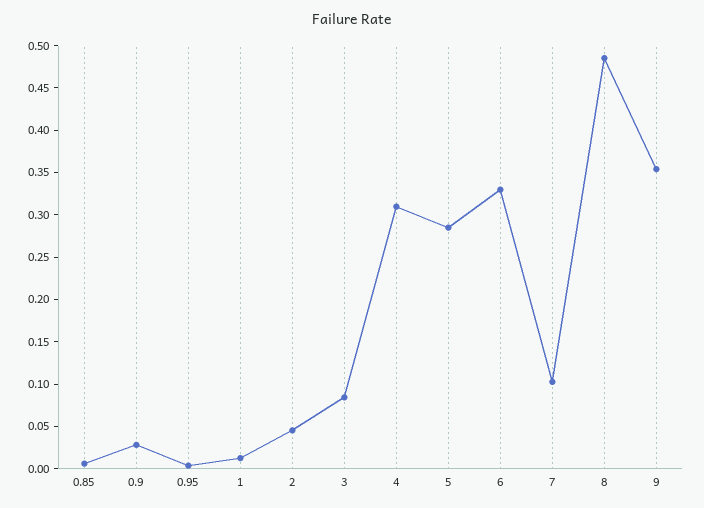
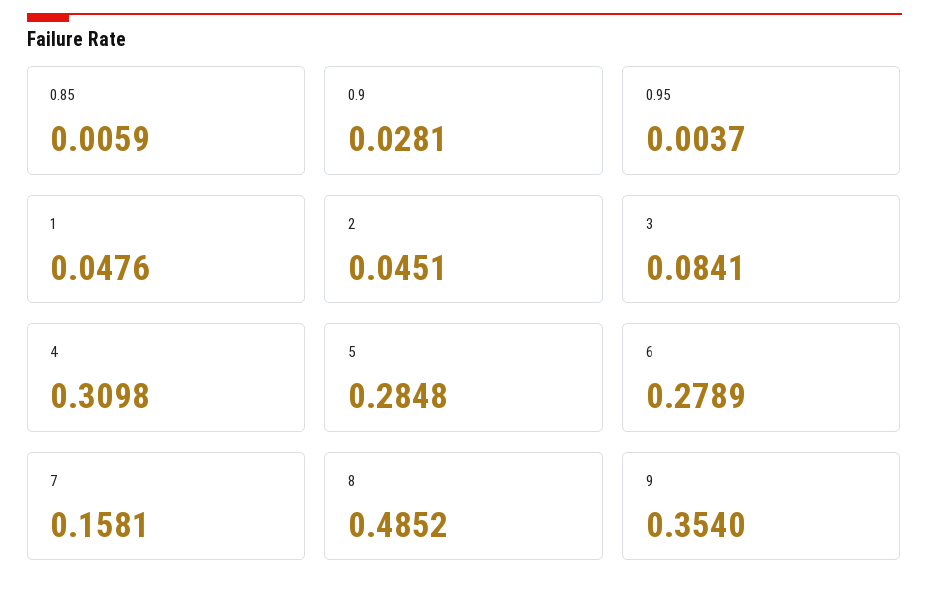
1: 0.01 -> 0.0476
6: 0.33 -> 0.2789
7: 0.1 -> 0.1581

